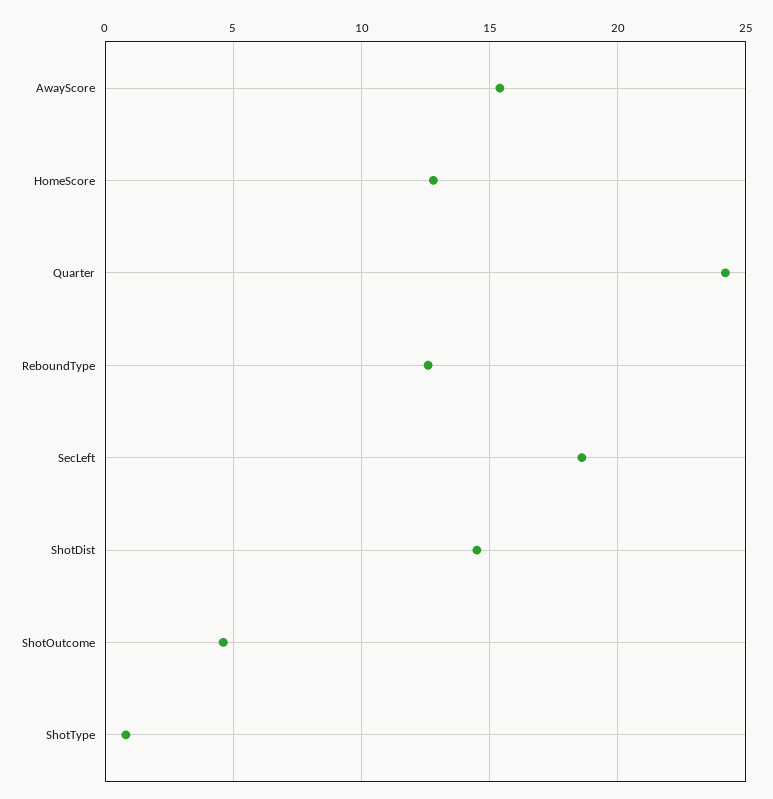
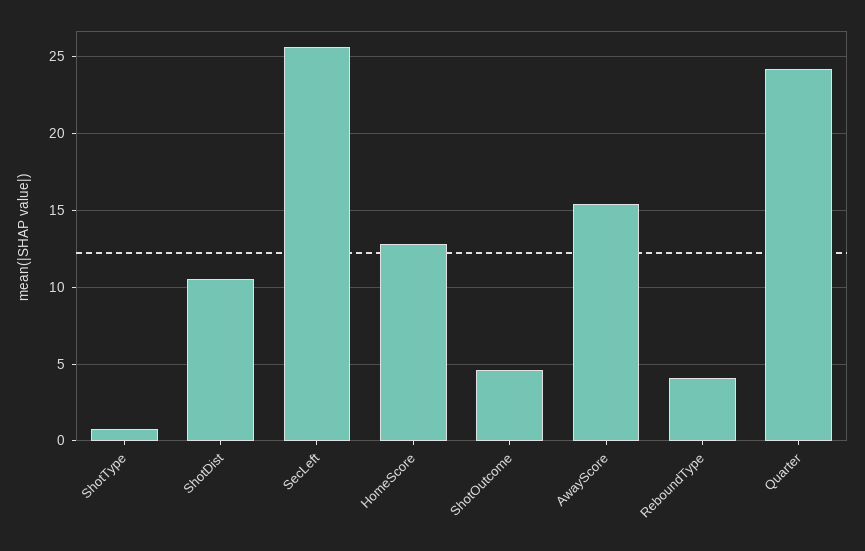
ReboundType: 12.5 -> 4
SecLeft: 18.5 -> 25.5
ShotDist: 14.5 -> 10.5

